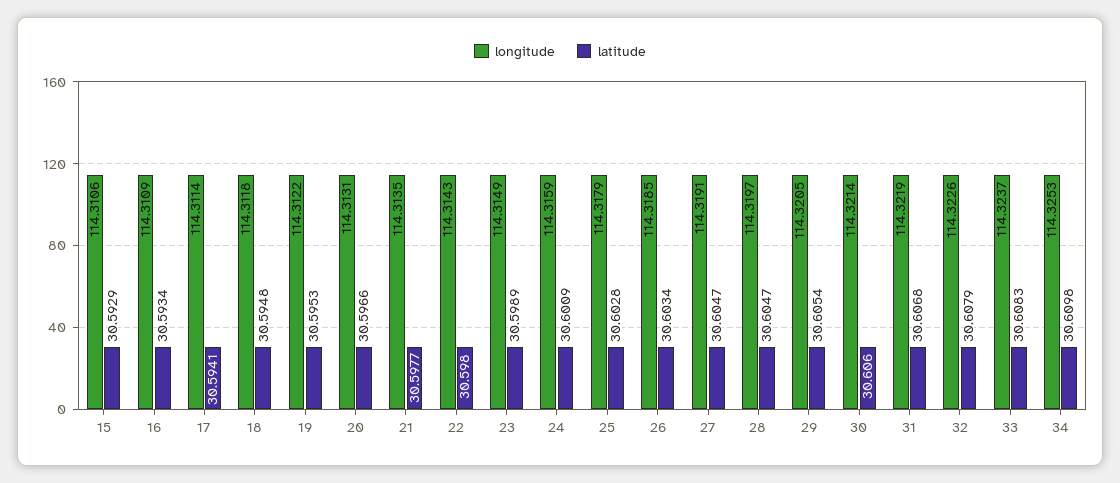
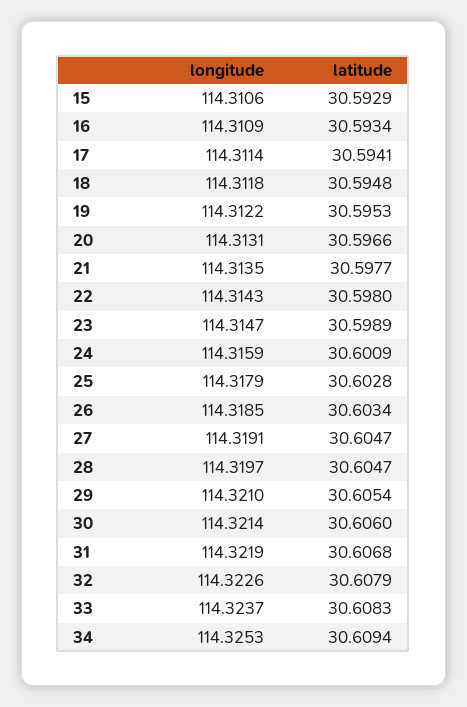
longitude, 23: 114.3149 -> 114.3147
longitude, 29: 114.3205 -> 114.321
latitude, 34: 30.6098 -> 30.6094

